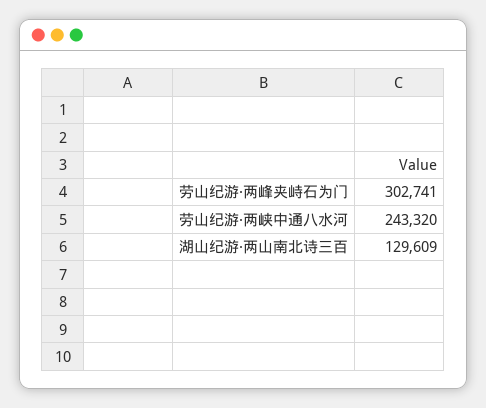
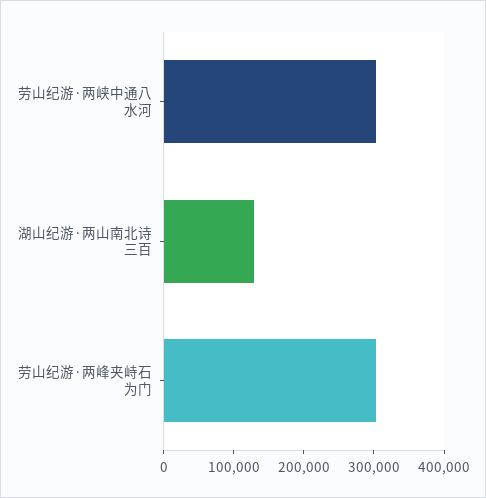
劳山纪游·两峡中通八水河: 243320 -> 300000

